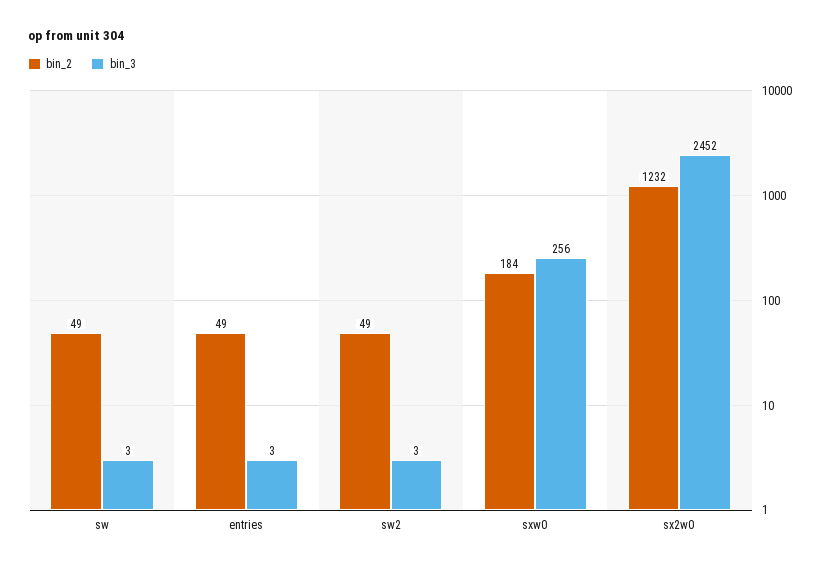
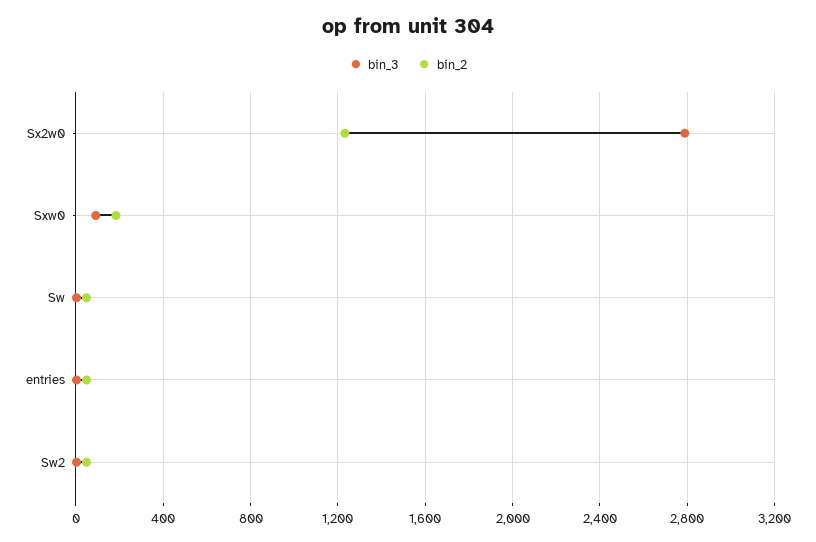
bin_3, sxw0: 256 -> 100
bin_3, sx2w0: 2452 -> 2800

